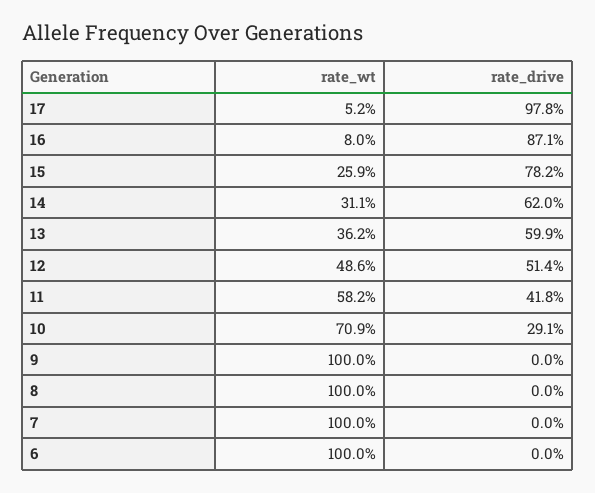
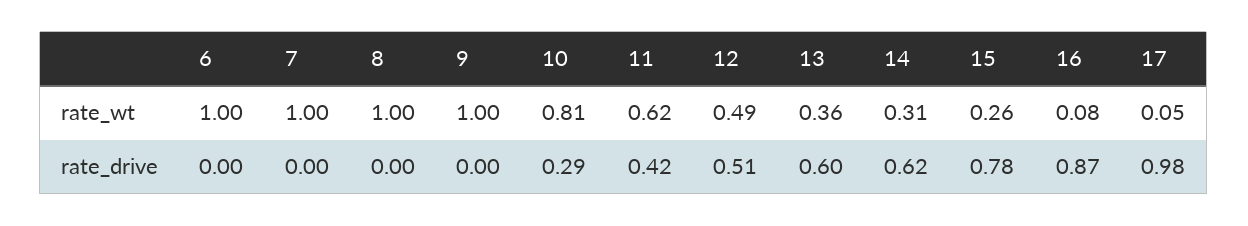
rate_wt, 11: 0.582 -> 0.62
rate_wt, 10: 0.709 -> 0.81

